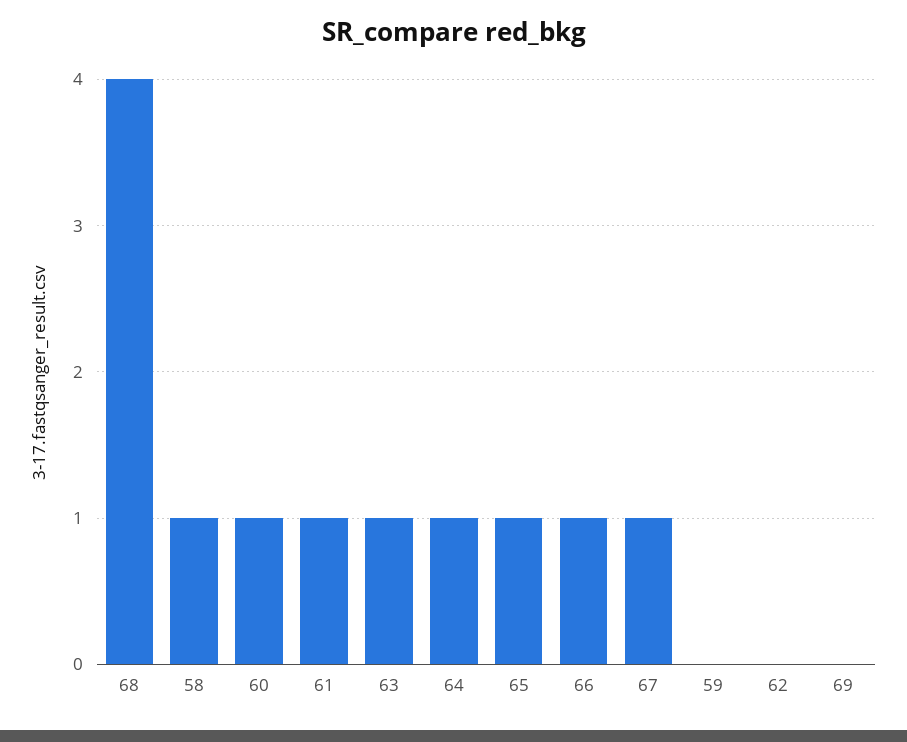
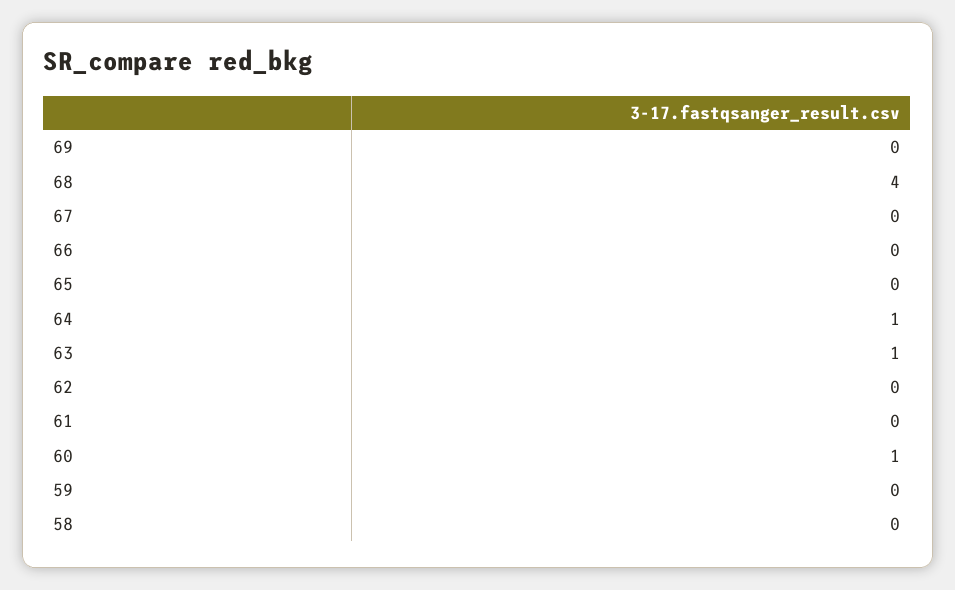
58: 1 -> 0
61: 1 -> 0
65: 1 -> 0
66: 1 -> 0
67: 1 -> 0

